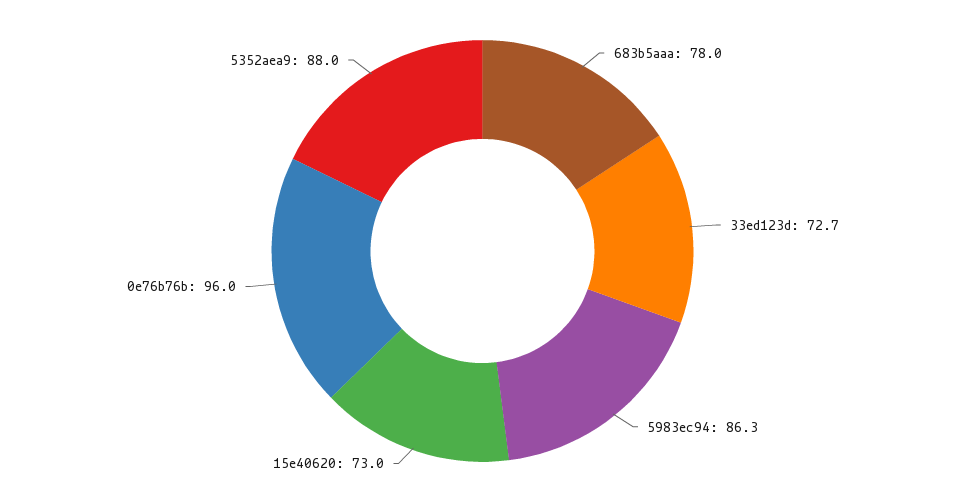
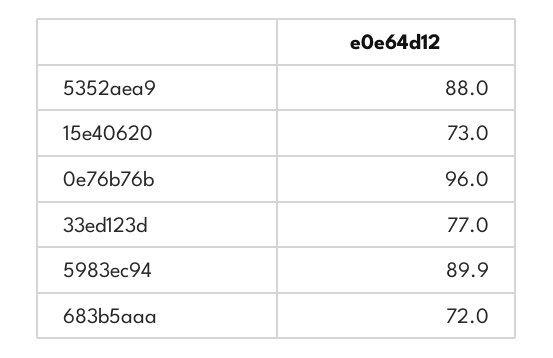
683b5aaa: 78 -> 72
33ed123d: 72.7 -> 77
5983ec94: 86.3 -> 89.9

